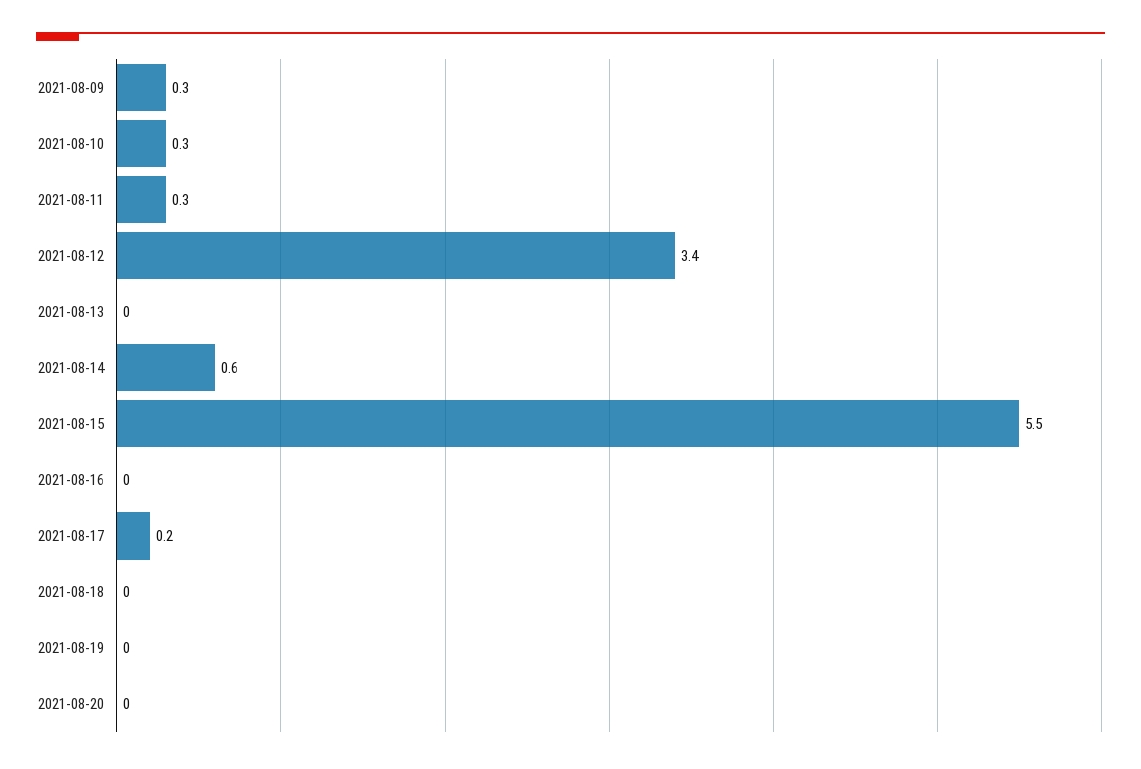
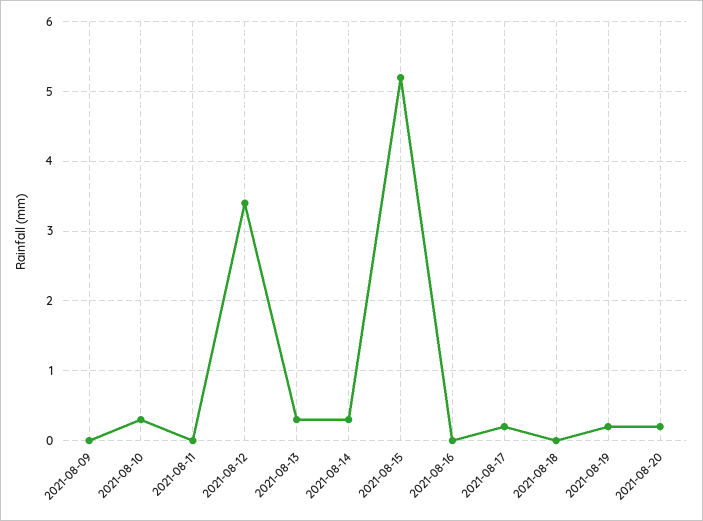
2021-08-09: 0.3 -> 0
2021-08-11: 0.3 -> 0
2021-08-13: 0 -> 0.3
2021-08-14: 0.6 -> 0.3
2021-08-15: 5.5 -> 5.2
2021-08-19: 0 -> 0.2
2021-08-20: 0 -> 0.2

